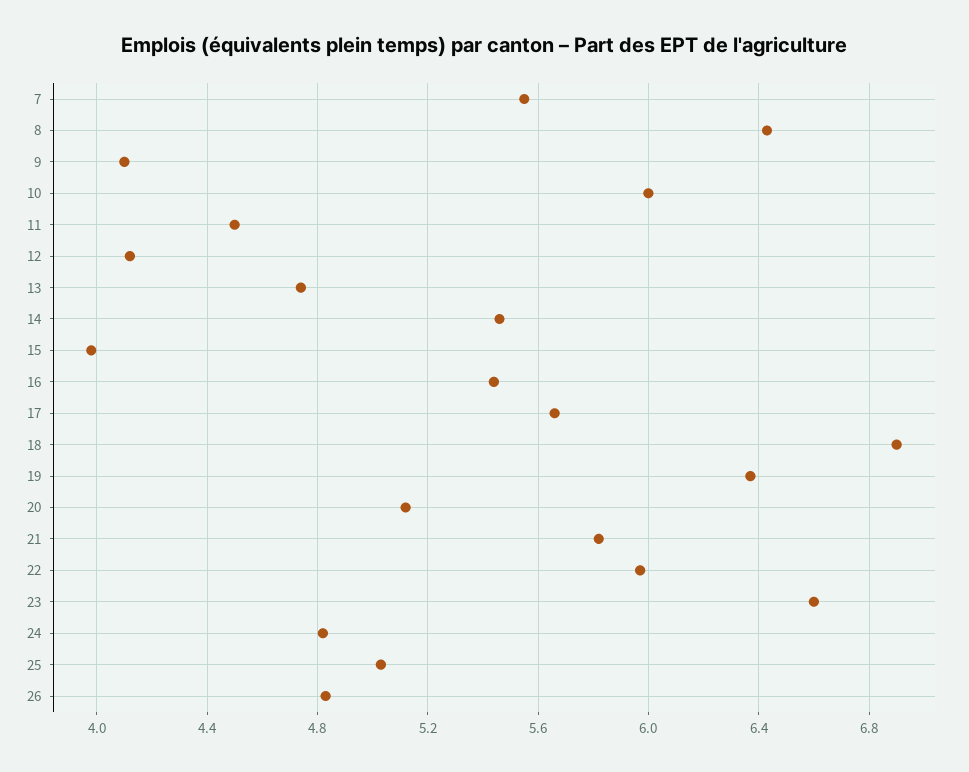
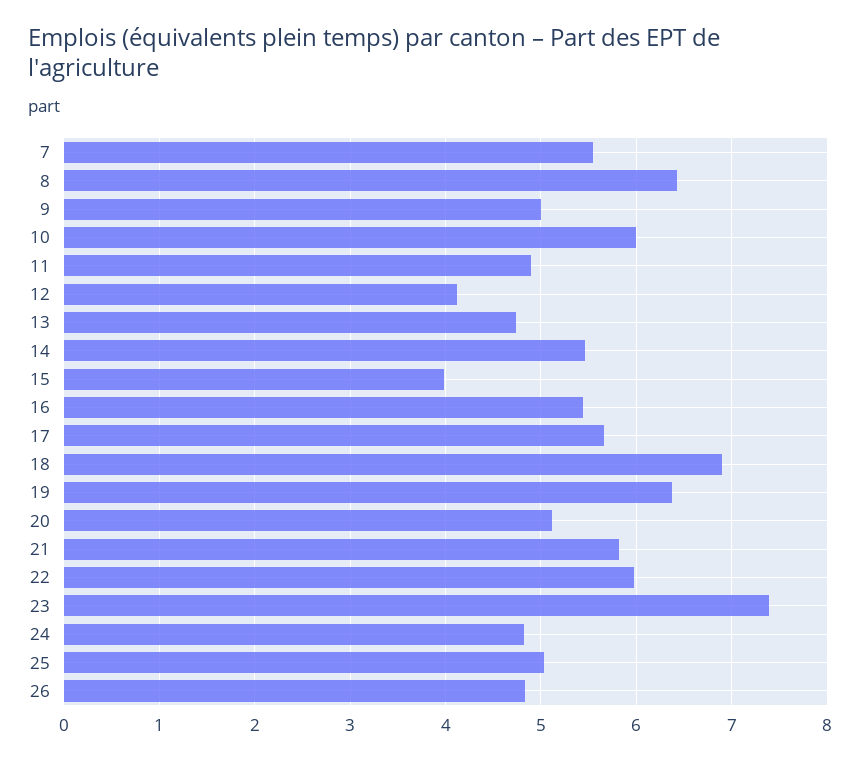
9: 4.1 -> 5
11: 4.5 -> 4.9
23: 6.6 -> 7.4

